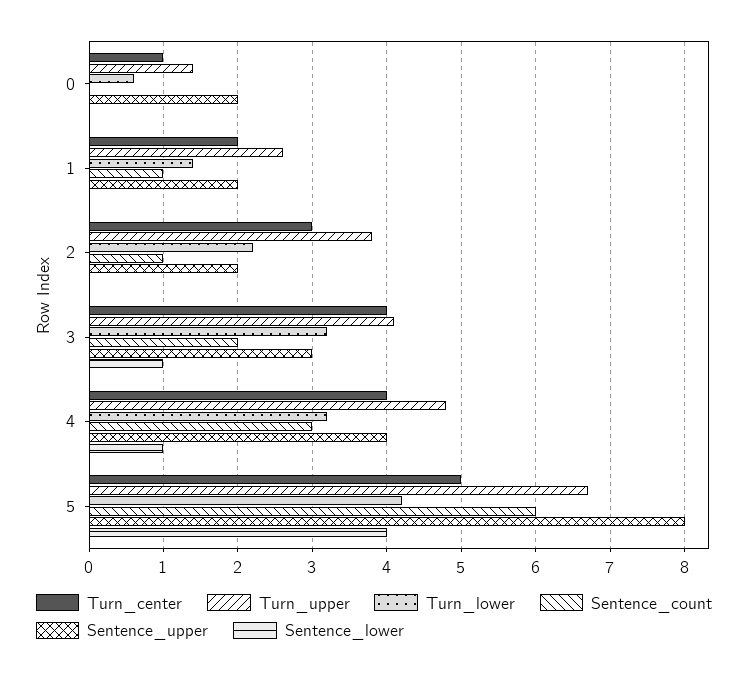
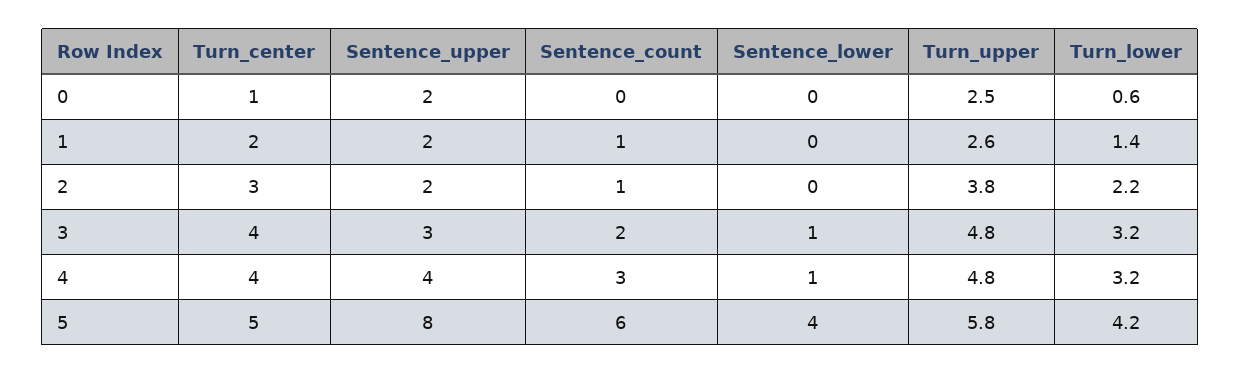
Turn_upper, 0: 1.4 -> 2.5
Turn_upper, 3: 4.1 -> 4.8
Turn_upper, 5: 6.7 -> 5.8

